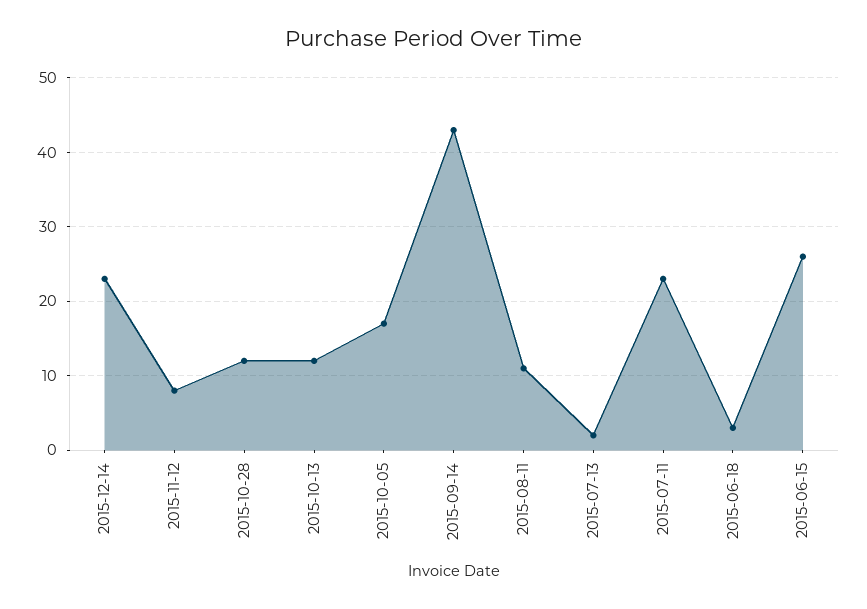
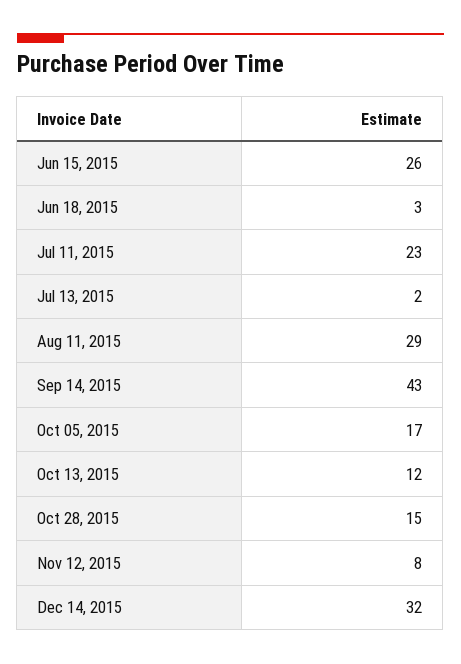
2015-12-14: 23 -> 32
2015-10-28: 12 -> 15
2015-08-11: 11 -> 29

